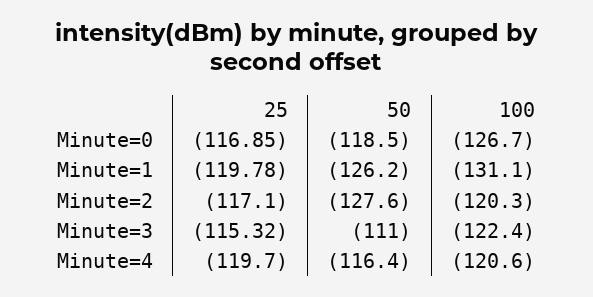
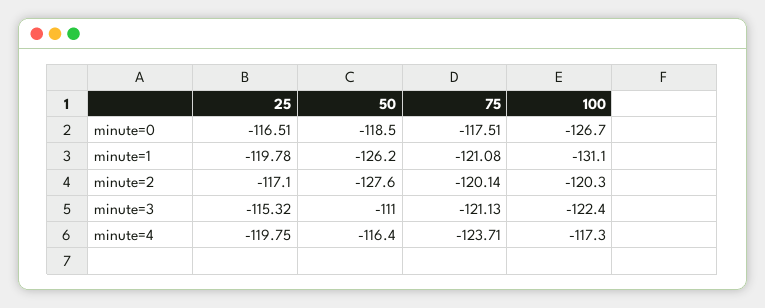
25, Minute=0: -116.85 -> -116.51
25, Minute=4: -119.7 -> -119.75
100, Minute=4: -120.6 -> -117.3
75, Minute=0: none -> -117.51
75, Minute=1: none -> -121.08
75, Minute=2: none -> -120.14
75, Minute=3: none -> -121.13
75, Minute=4: none -> -123.71

